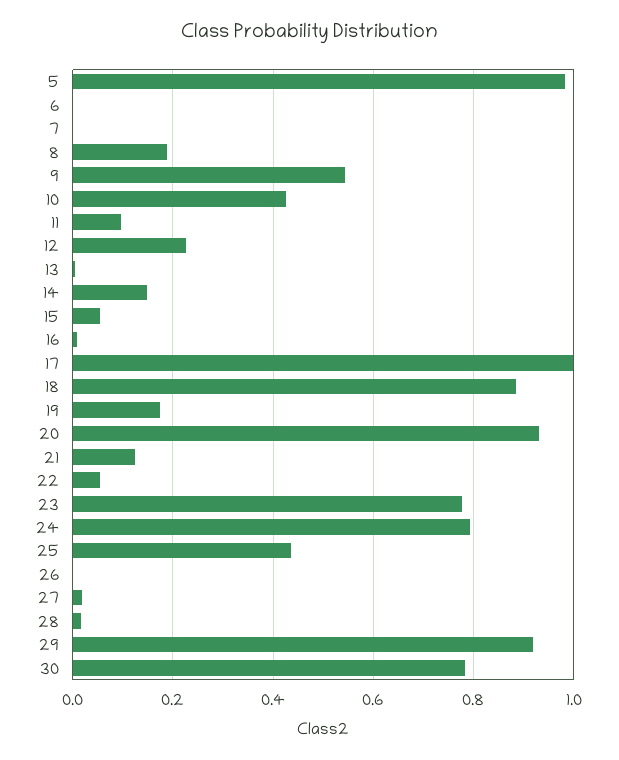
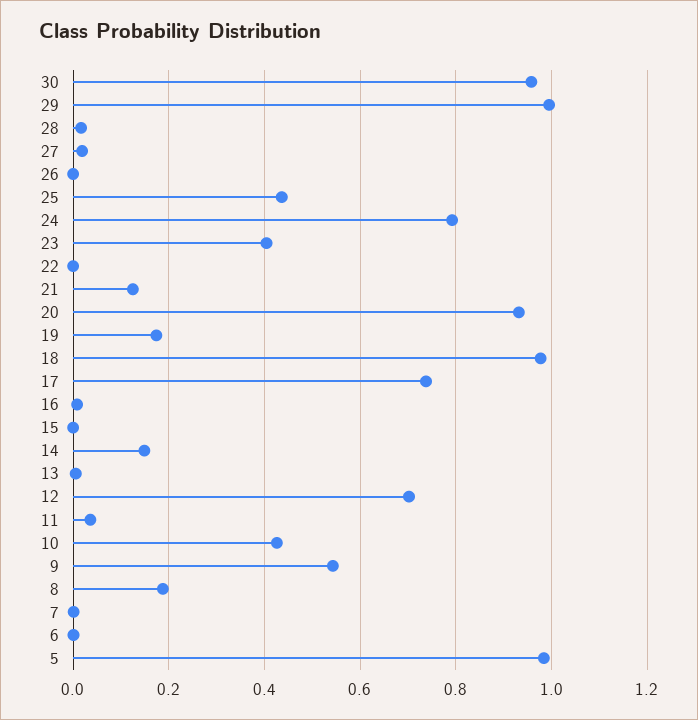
11: 0.1 -> 0.04
12: 0.22 -> 0.7
15: 0.06 -> 0
17: 1 -> 0.74
18: 0.88 -> 0.98
22: 0.06 -> 0
23: 0.78 -> 0.4
29: 0.92 -> 1
30: 0.78 -> 0.96

